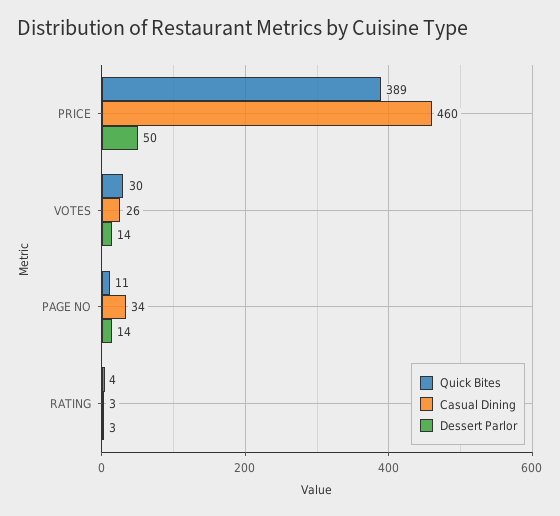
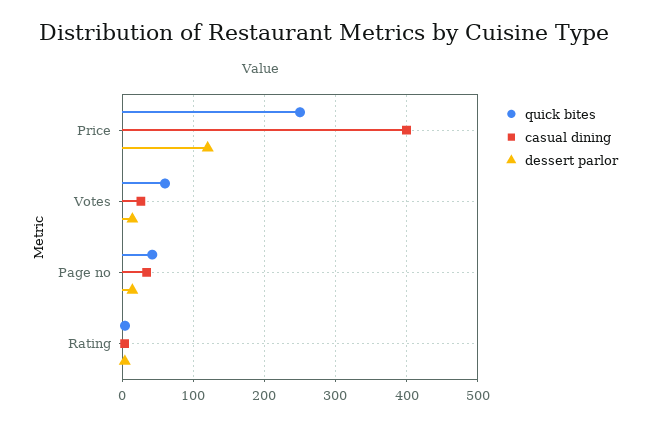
Quick Bites, PRICE: 389 -> 250
Casual Dining, PRICE: 460 -> 400
Dessert Parlor, PRICE: 50 -> 120
Quick Bites, VOTES: 30 -> 60
Quick Bites, PAGE NO: 11 -> 40

